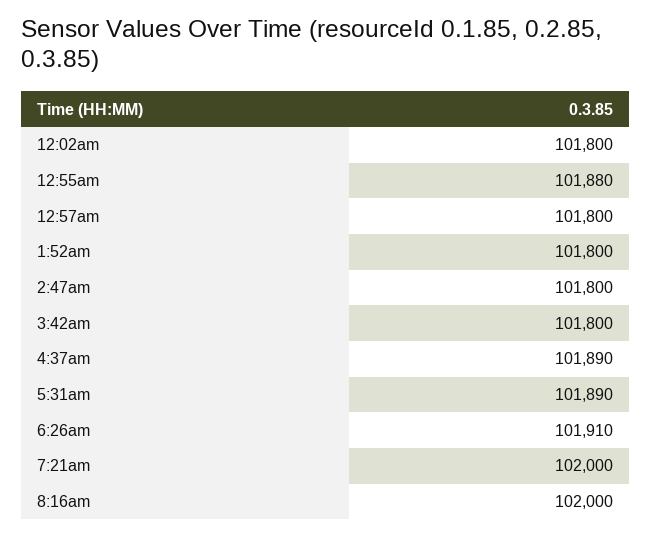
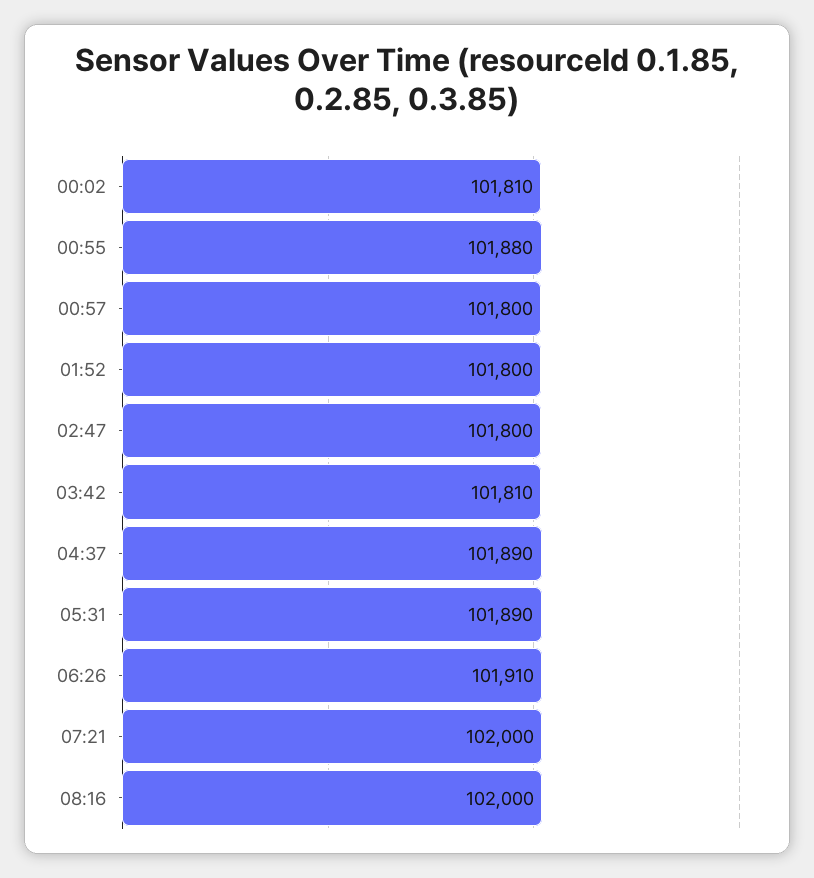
12:02am: 101800 -> 101810
3:42am: 101800 -> 101810

